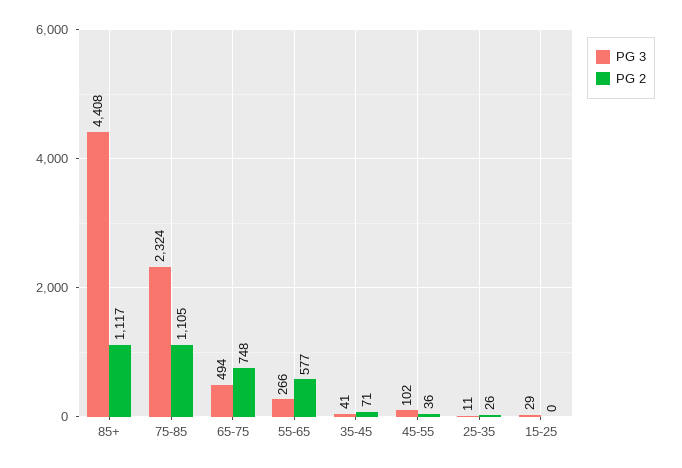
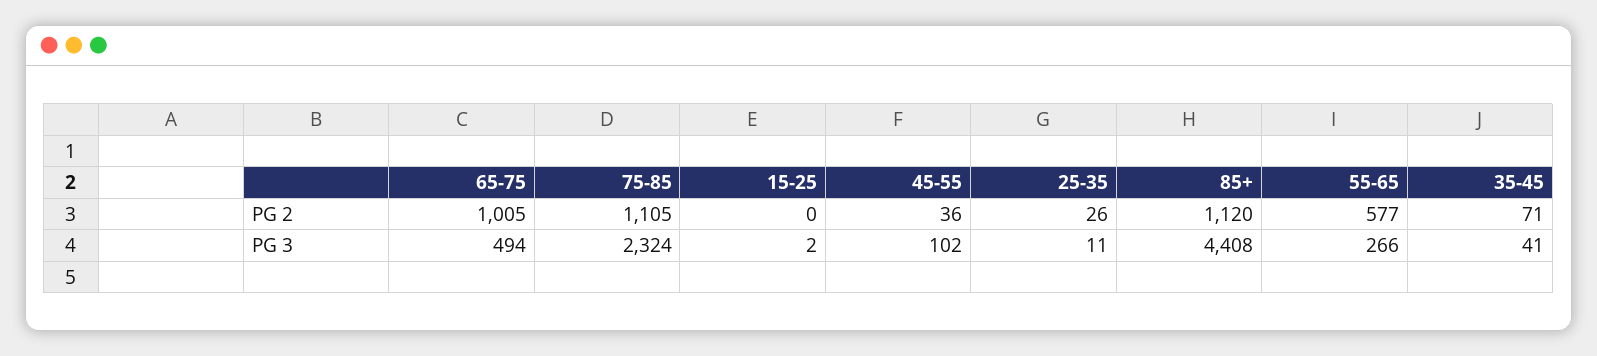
PG 2, 85+: 1117 -> 1120
PG 2, 65-75: 748 -> 1005
PG 3, 15-25: 29 -> 2

